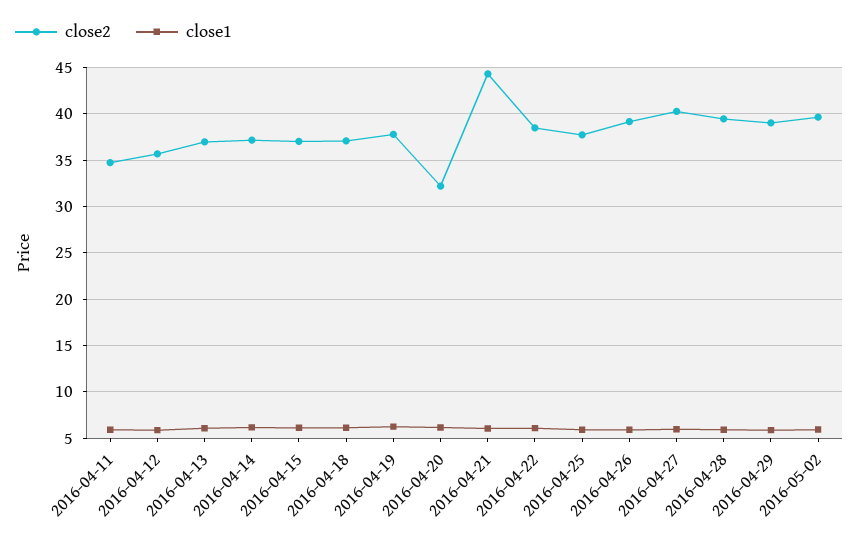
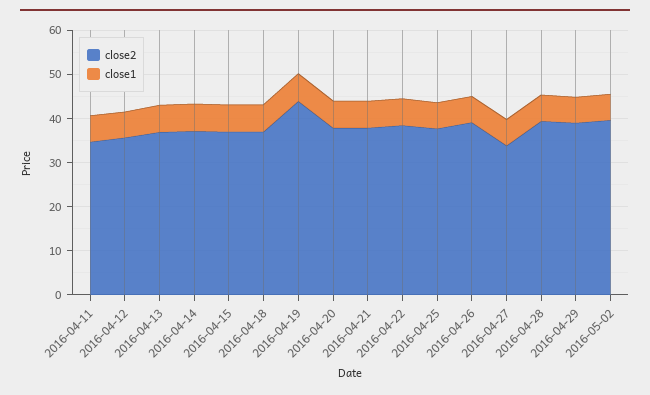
close2, 2016-04-19: 38 -> 44
close2, 2016-04-20: 32 -> 38
close2, 2016-04-21: 44 -> 38
close2, 2016-04-27: 40 -> 34

